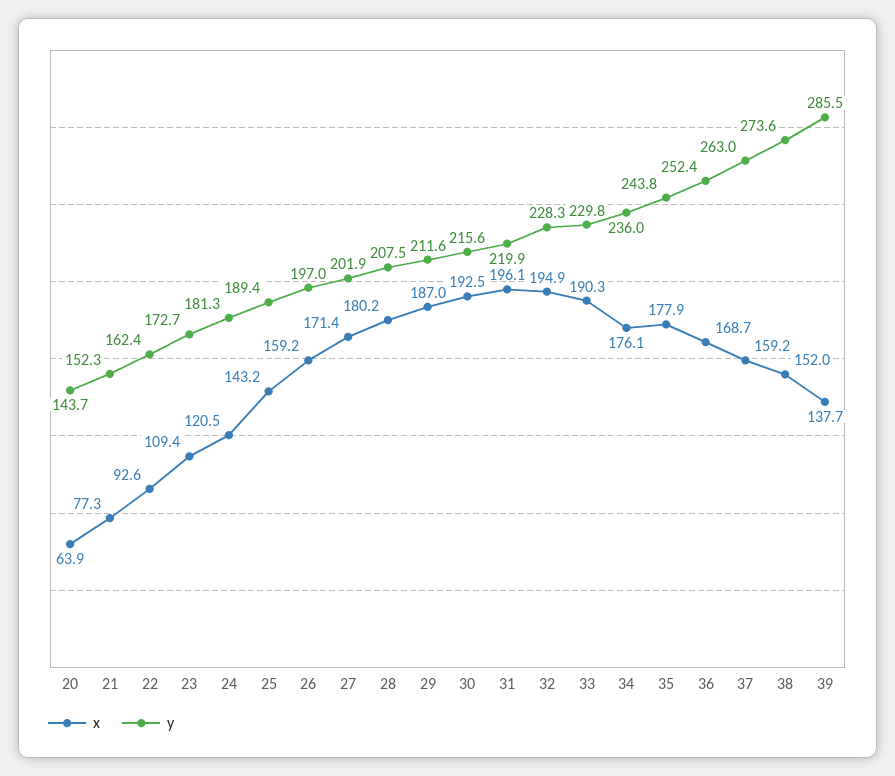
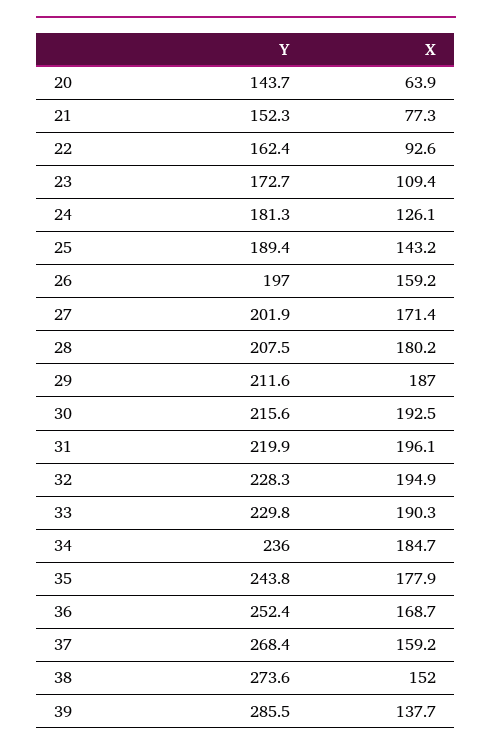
x, 24: 120.5 -> 126.1
x, 34: 176.1 -> 184.7
y, 37: 263 -> 268.4

